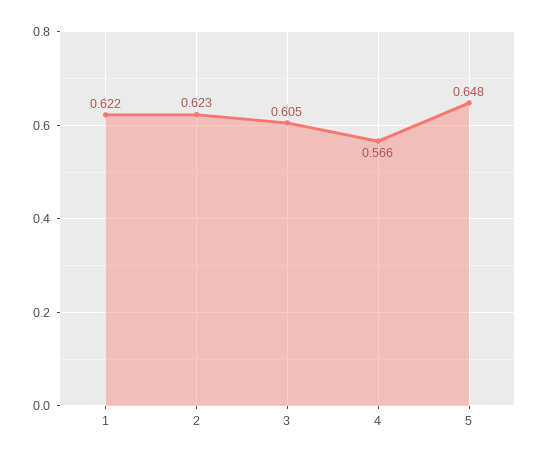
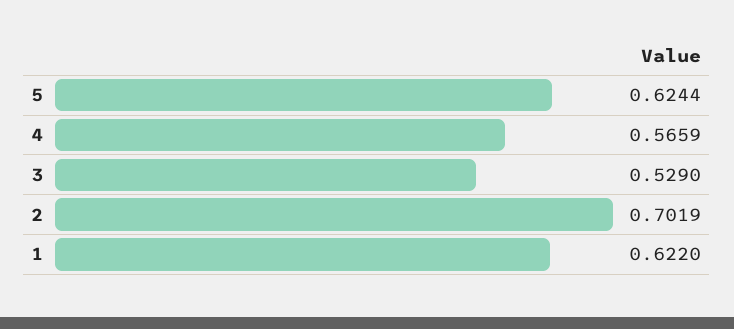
2: 0.623 -> 0.7019
3: 0.605 -> 0.529
5: 0.648 -> 0.6244

